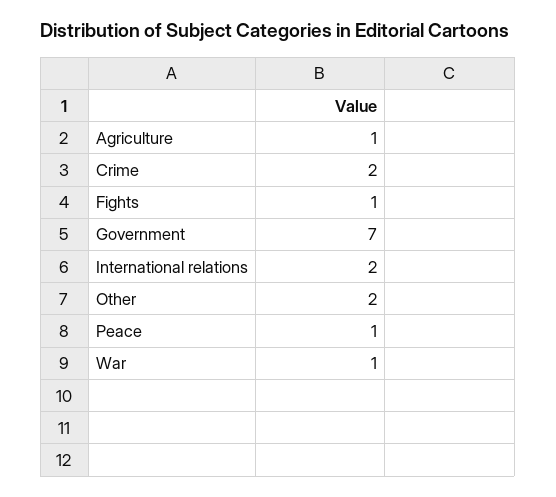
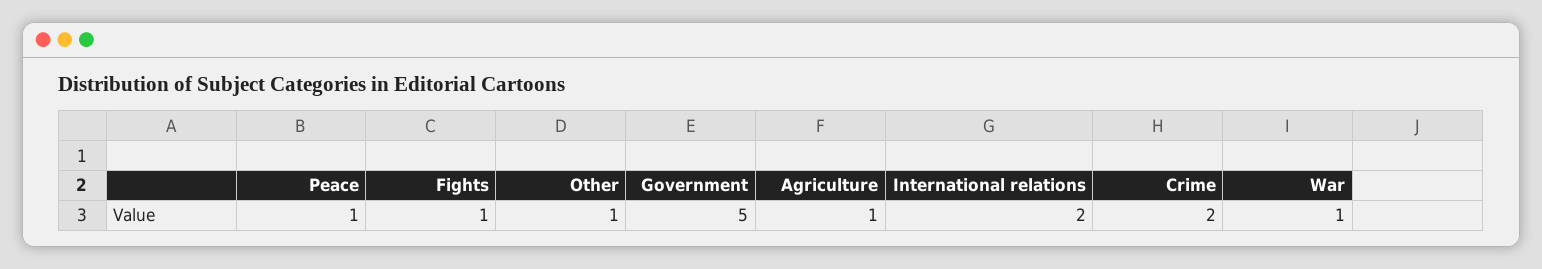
Government: 7 -> 5
Other: 2 -> 1

